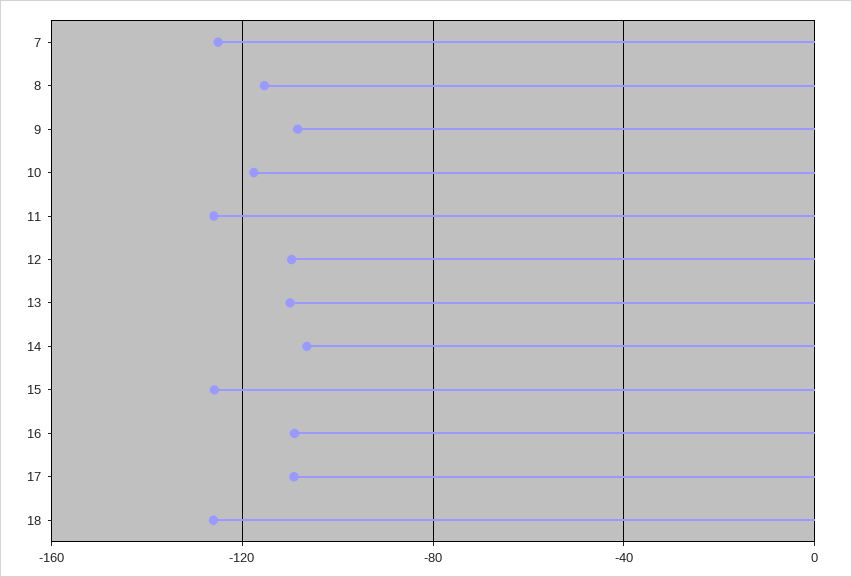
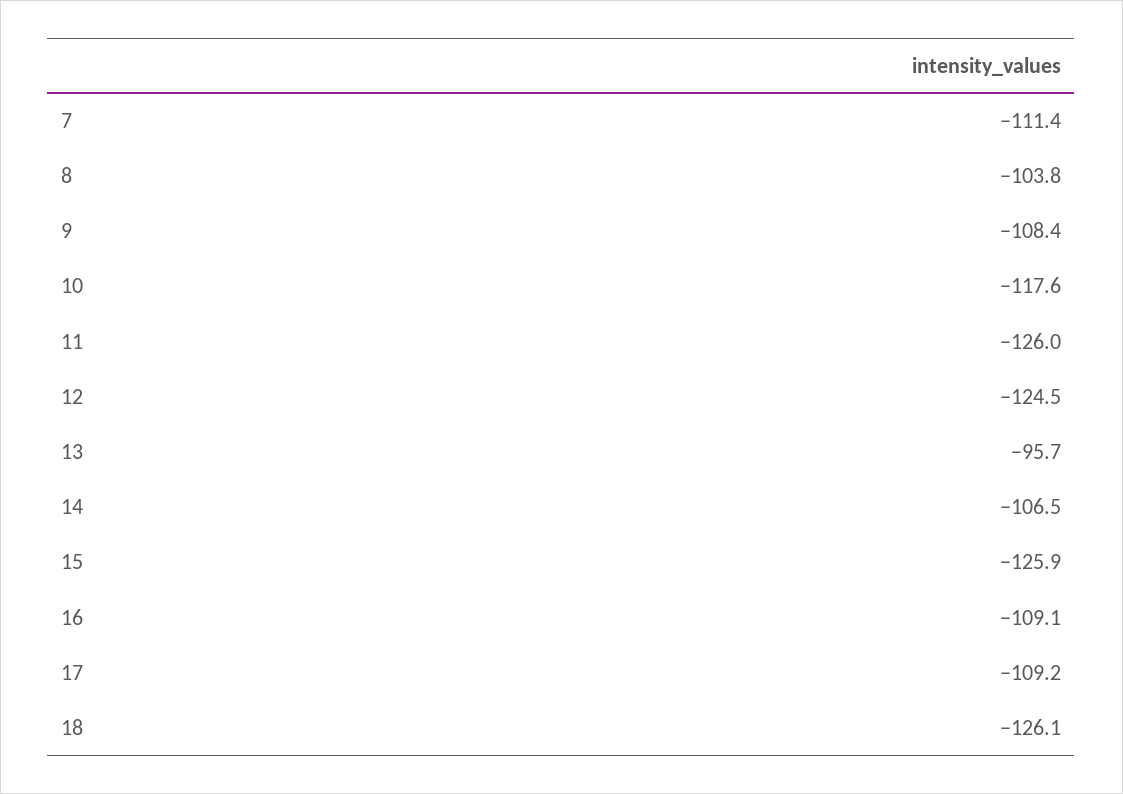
7: -125 -> -111.4
8: -115 -> -103.8
12: -110 -> -124.5
13: -110 -> -95.7

